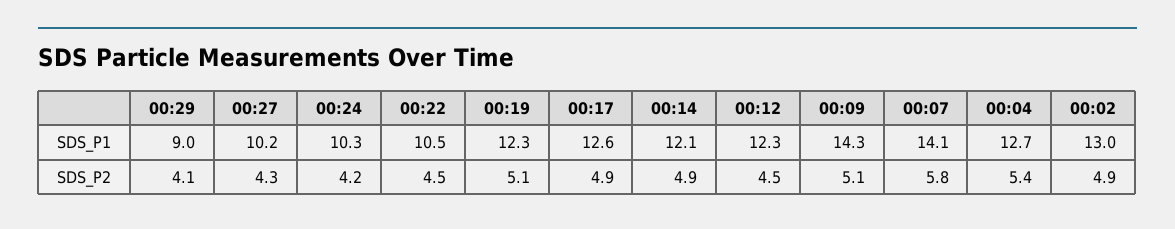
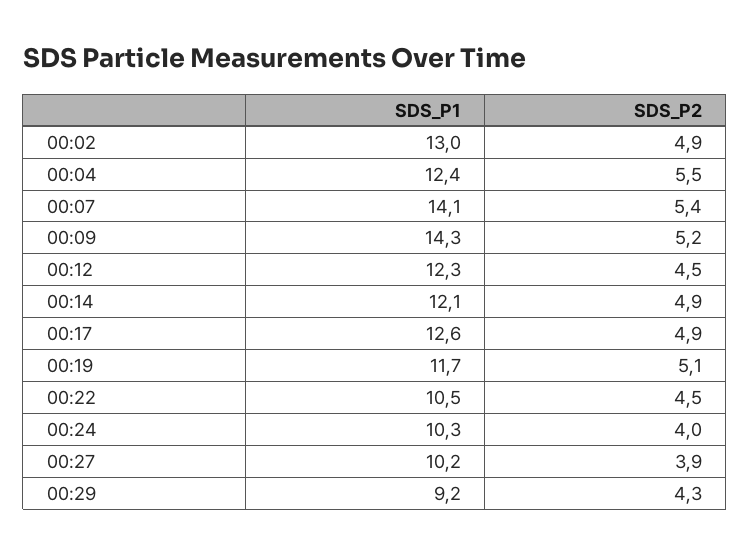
00:29, SDS_P1: 9 -> 9.2
00:19, SDS_P1: 12.3 -> 11.7
00:04, SDS_P1: 12.7 -> 12.4
00:29, SDS_P2: 4.1 -> 4.3
00:27, SDS_P2: 4.3 -> 3.9
00:24, SDS_P2: 4.2 -> 4
00:09, SDS_P2: 5.1 -> 5.2
00:07, SDS_P2: 5.8 -> 5.4
00:04, SDS_P2: 5.4 -> 5.5

